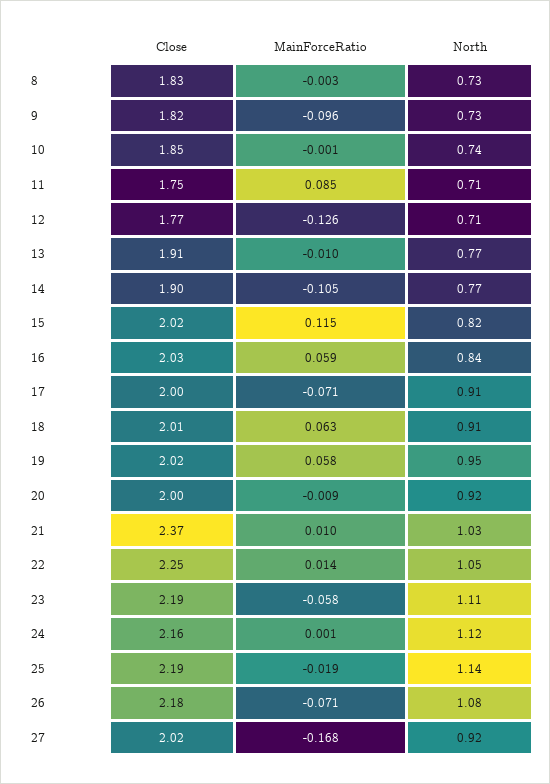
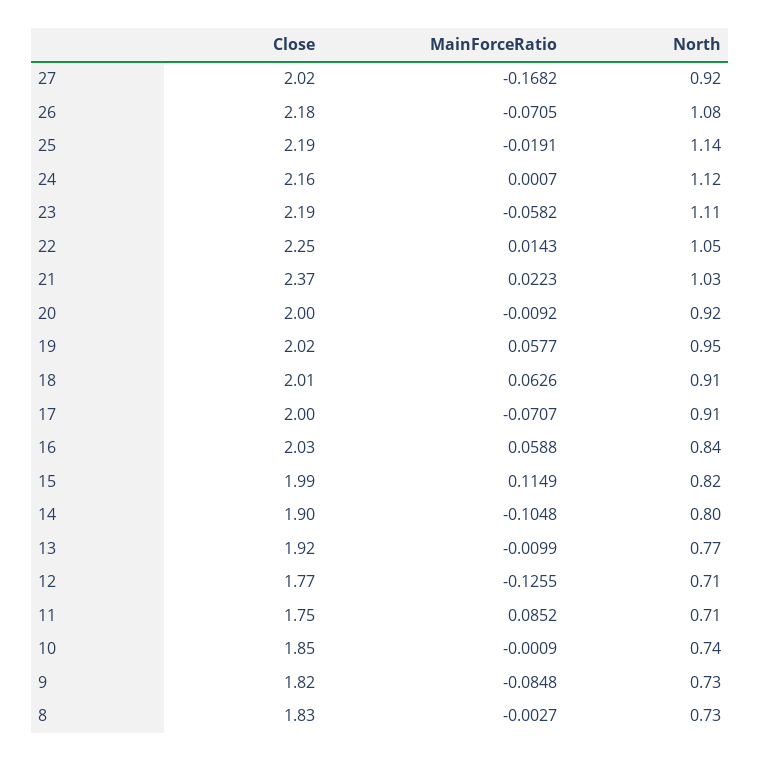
MainForceRatio, 9: -0.096 -> -0.0848
Close, 13: 1.91 -> 1.92
North, 14: 0.77 -> 0.8
Close, 15: 2.02 -> 1.99
MainForceRatio, 21: 0.01 -> 0.0223

